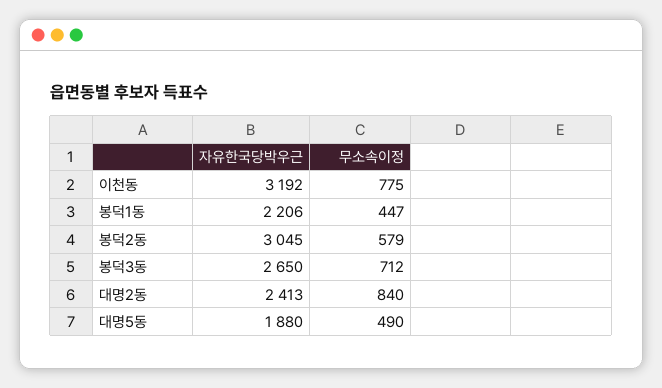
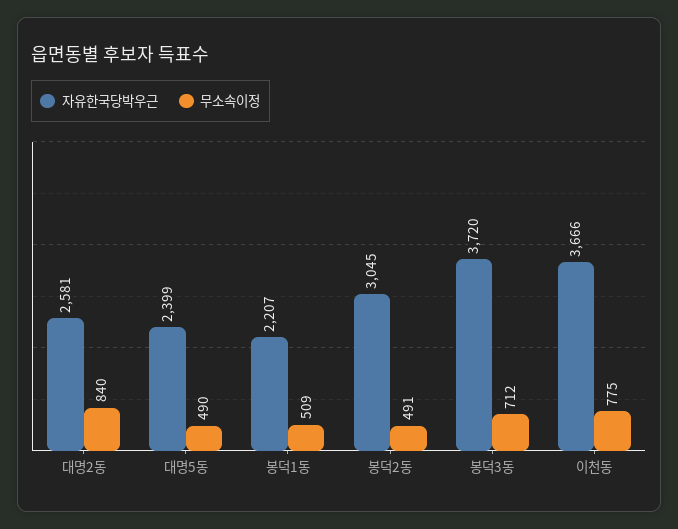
자유한국당박우근, 이천동: 3192 -> 3666
자유한국당박우근, 봉덕1동: 2206 -> 2207
무소속이정, 봉덕1동: 447 -> 509
무소속이정, 봉덕2동: 579 -> 491
자유한국당박우근, 봉덕3동: 2650 -> 3720
자유한국당박우근, 대명2동: 2413 -> 2581
자유한국당박우근, 대명5동: 1880 -> 2399

